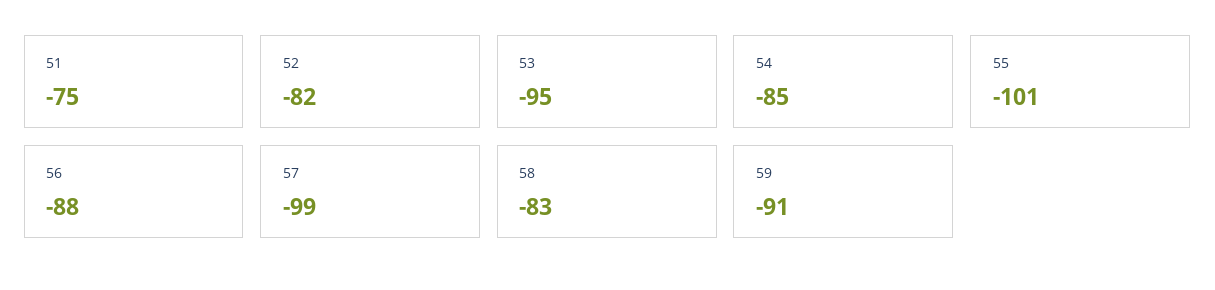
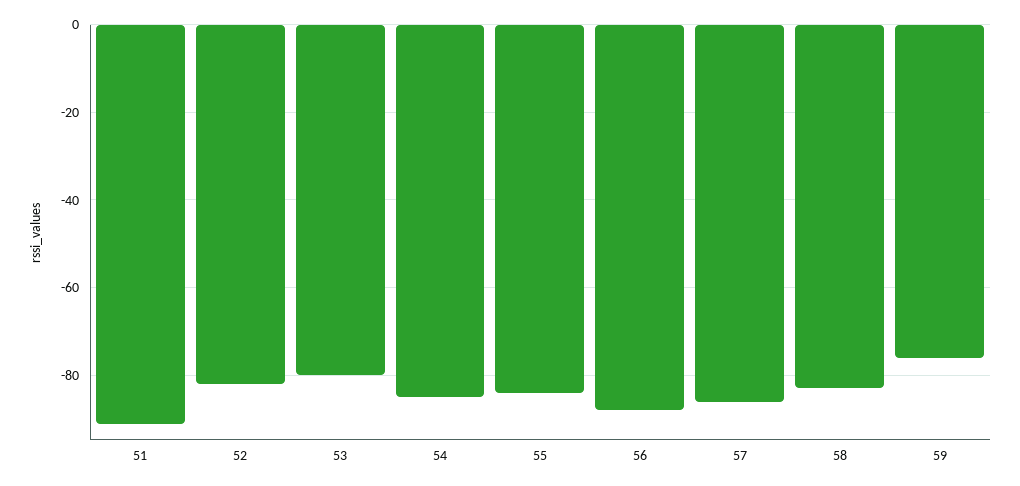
51: -75 -> -90
53: -95 -> -80
55: -101 -> -85
57: -99 -> -85
59: -91 -> -75

